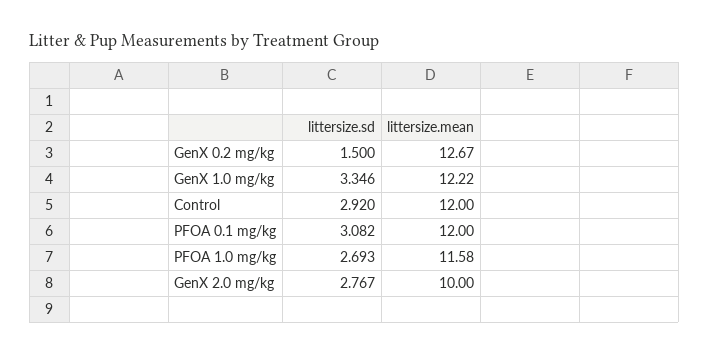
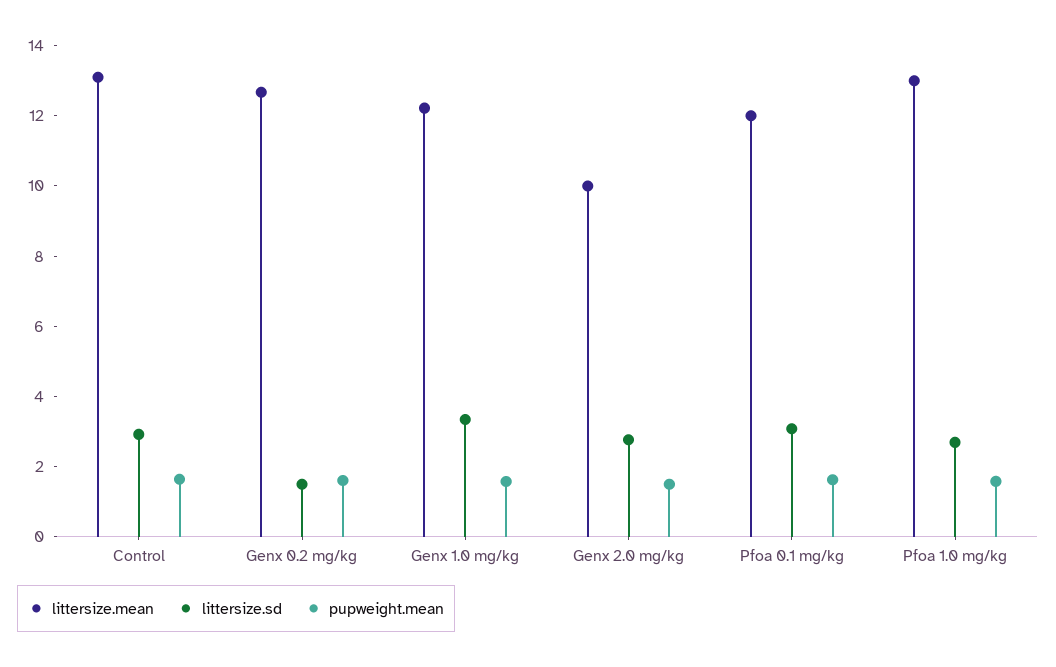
littersize.mean, Control: 12 -> 13
littersize.mean, PFOA 1.0 mg/kg: 11.58 -> 13
pupweight.mean, Control: none -> 1.5
pupweight.mean, GenX 0.2 mg/kg: none -> 1.5
pupweight.mean, GenX 1.0 mg/kg: none -> 1.5
pupweight.mean, GenX 2.0 mg/kg: none -> 1.5
pupweight.mean, PFOA 0.1 mg/kg: none -> 1.5
pupweight.mean, PFOA 1.0 mg/kg: none -> 1.5

